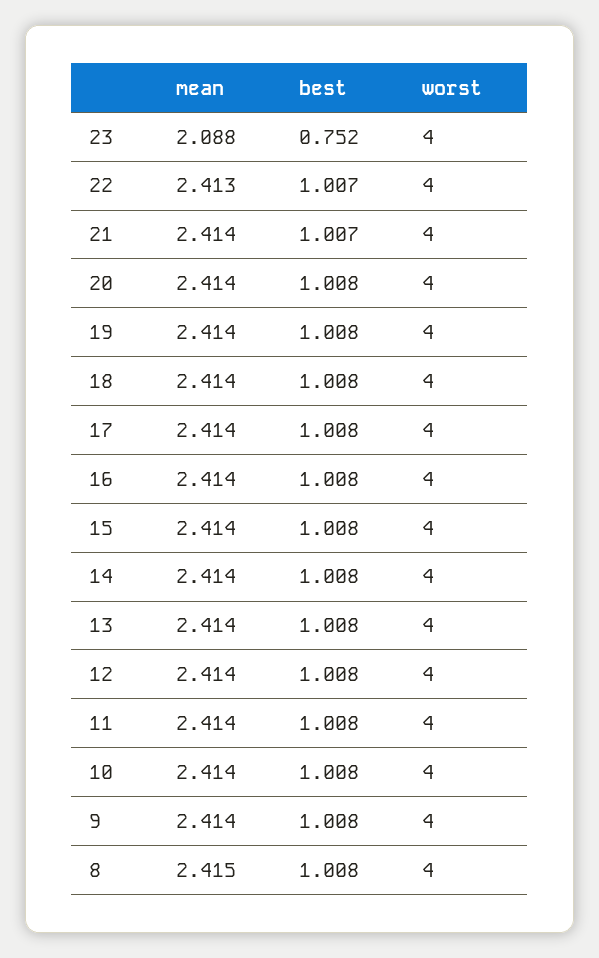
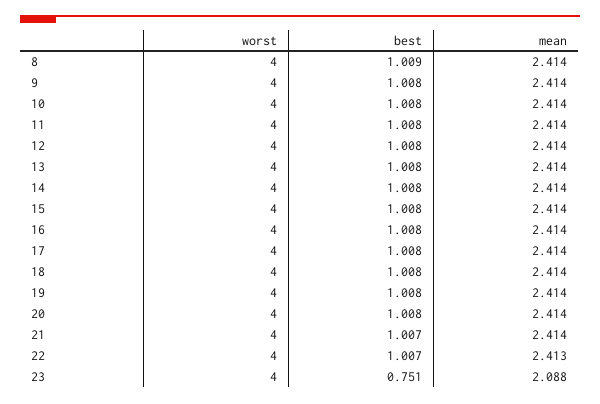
best, 23: 0.752 -> 0.751
mean, 8: 2.415 -> 2.414
best, 8: 1.008 -> 1.009

